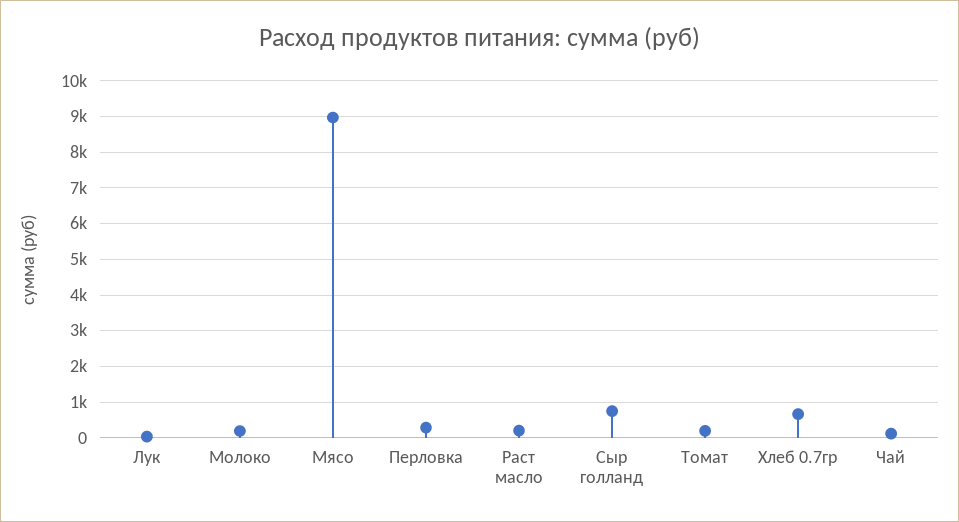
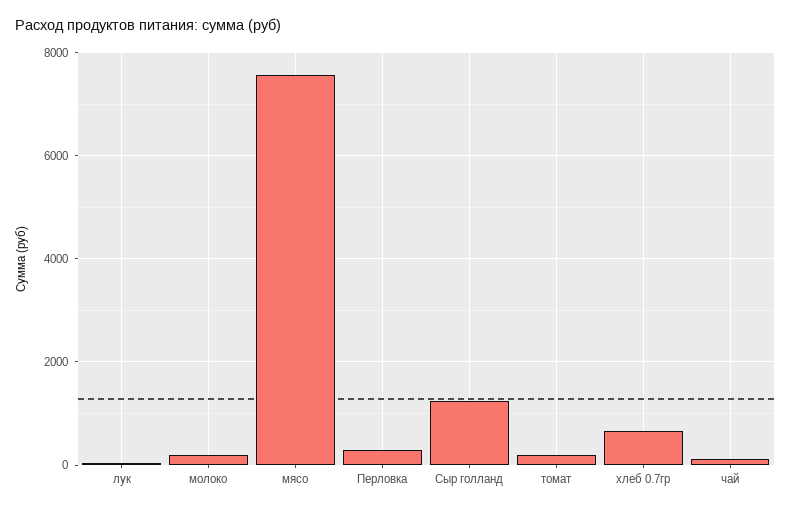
Мясо: 9000 -> 7600
Раст масло: 200 -> none
Сыр голланд: 800 -> 1200

